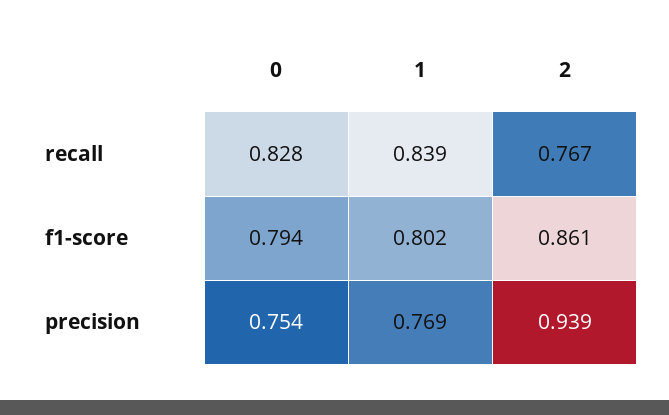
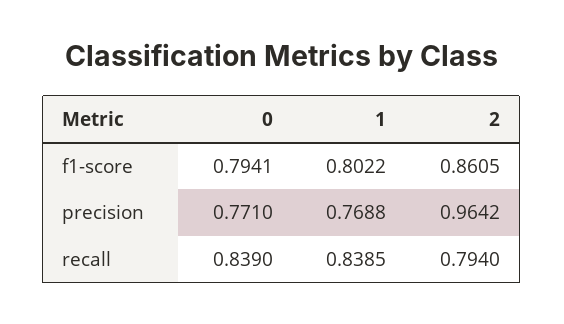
0, recall: 0.828 -> 0.839
2, recall: 0.767 -> 0.794
0, precision: 0.754 -> 0.771
2, precision: 0.939 -> 0.9642

